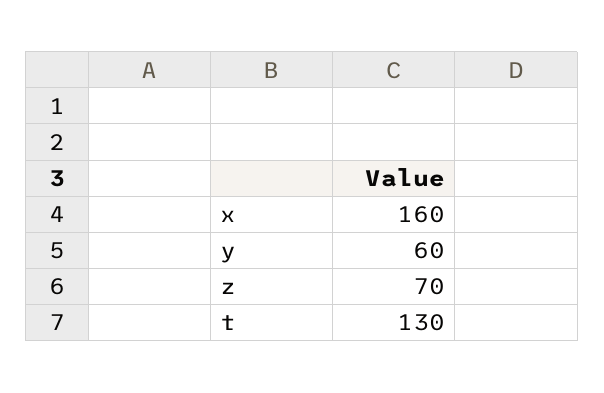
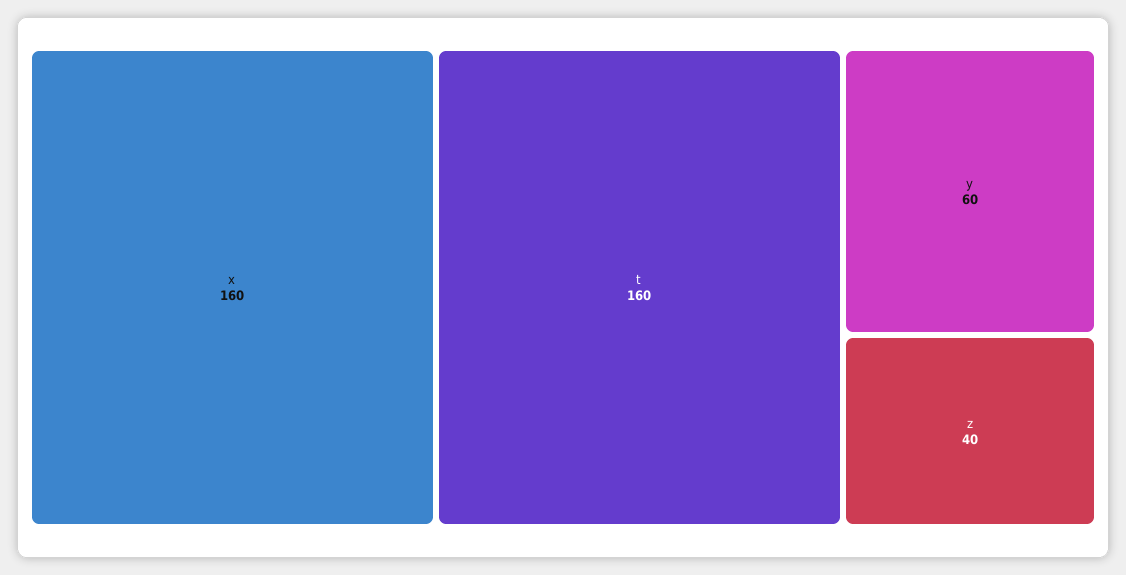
z: 70 -> 40
t: 130 -> 160

